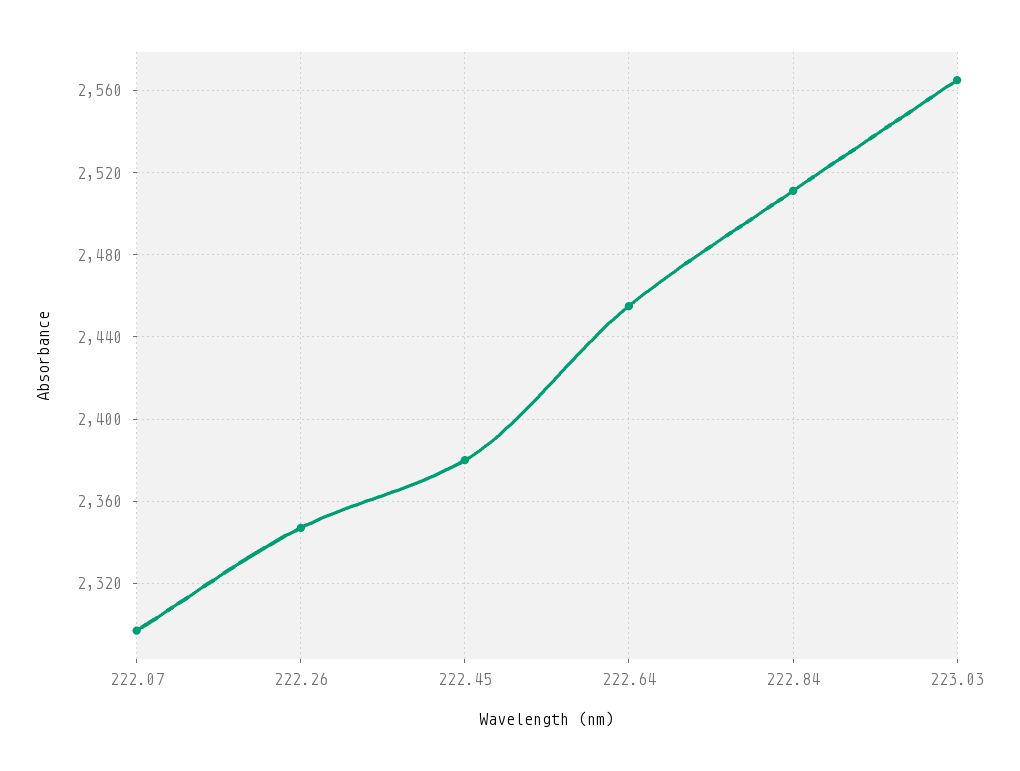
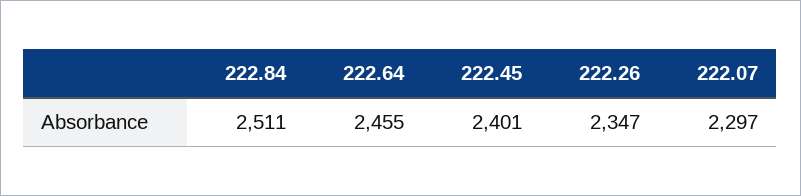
222.45: 2380 -> 2401
223.03: 2565 -> none

